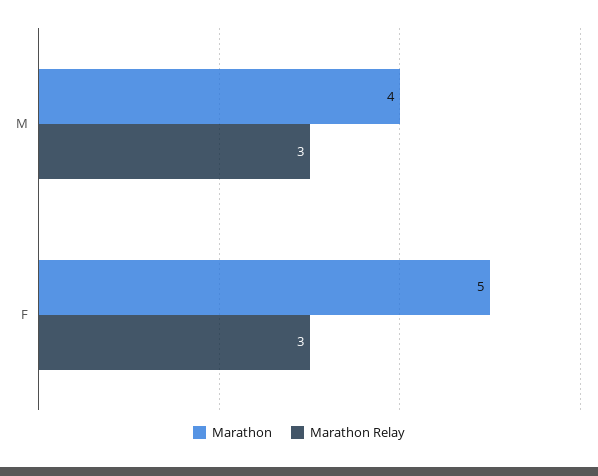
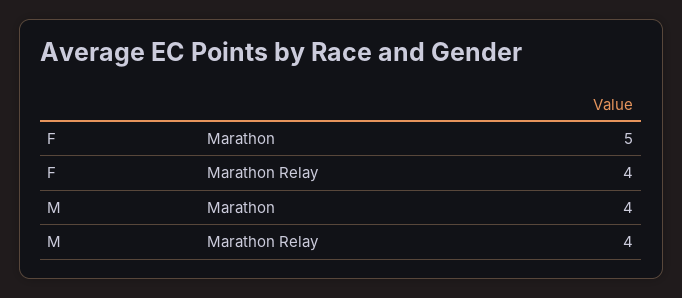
Marathon Relay, M: 3 -> 4
Marathon Relay, F: 3 -> 4

